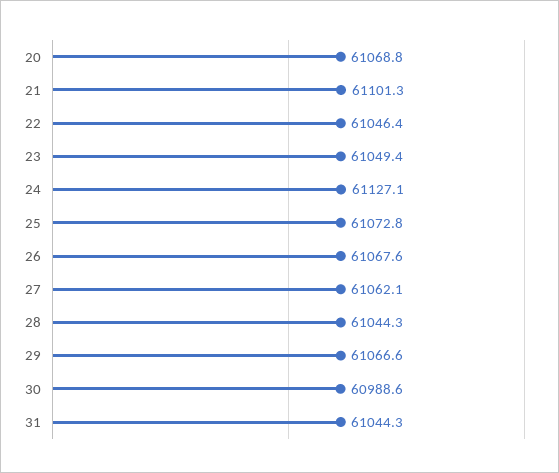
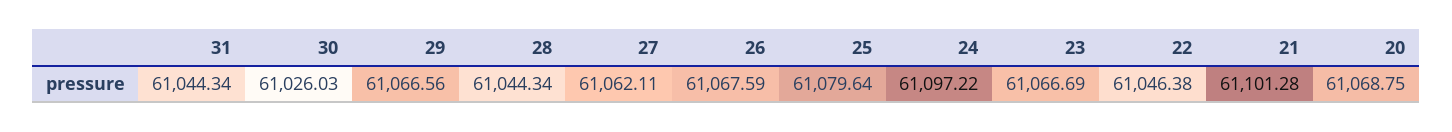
23: 61049.4 -> 61066.69
24: 61127.1 -> 61097.22
25: 61072.8 -> 61079.64
30: 60988.6 -> 61026.03

